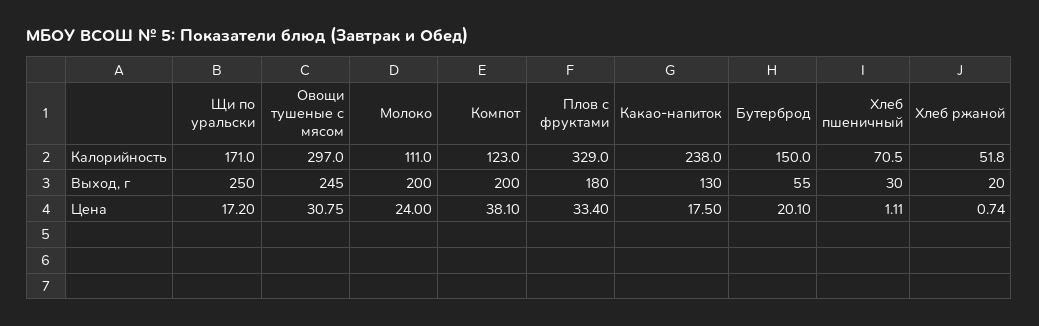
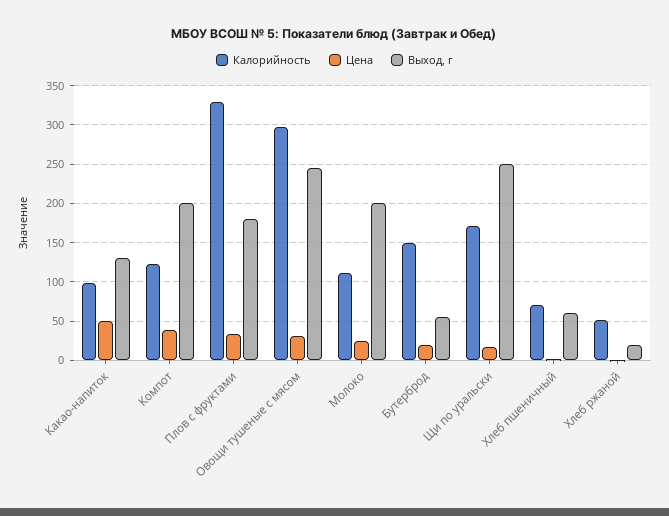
Калорийность, Какао-напиток: 238 -> 100
Выход, г, Хлеб пшеничный: 30 -> 60
Цена, Какао-напиток: 17.5 -> 50

